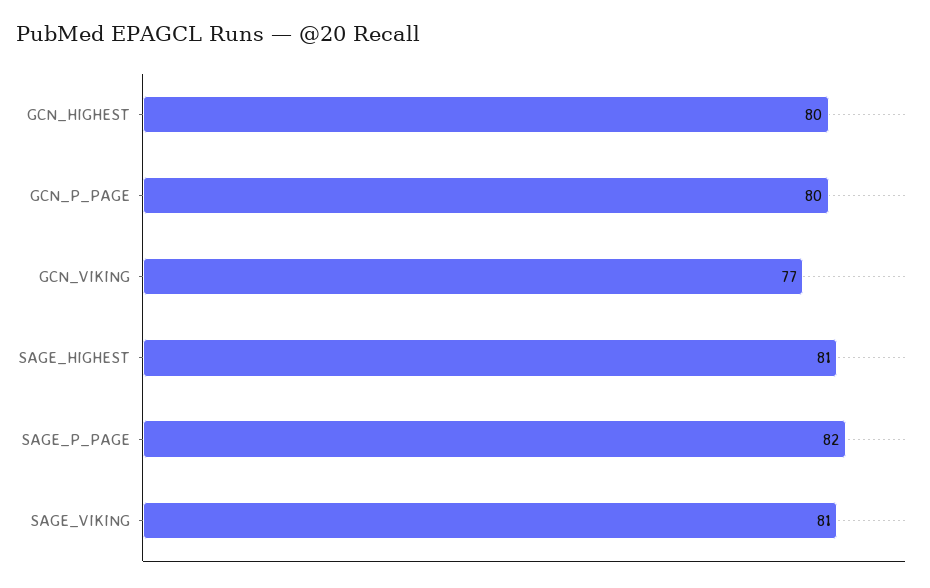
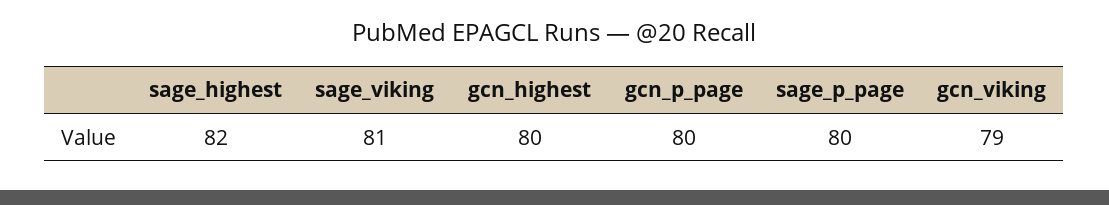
GCN_VIKING: 77 -> 79
SAGE_HIGHEST: 81 -> 82
SAGE_P_PAGE: 82 -> 80

